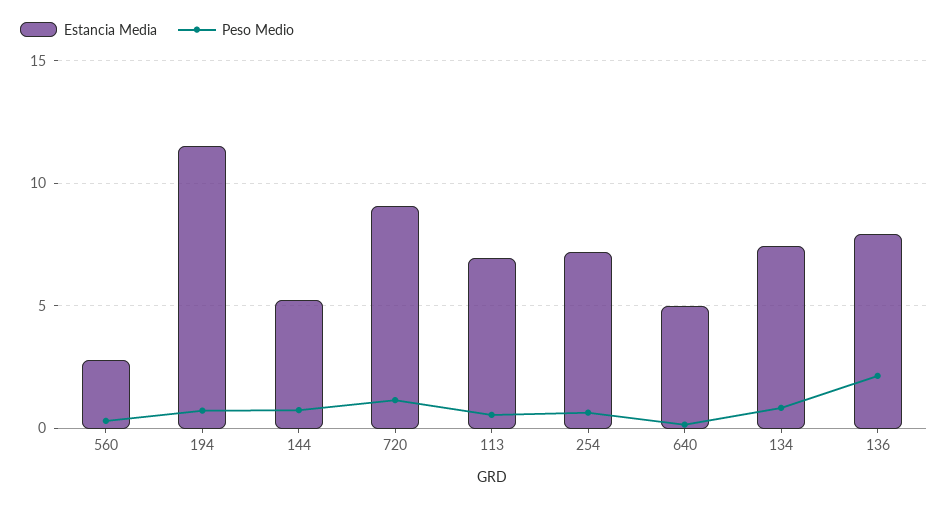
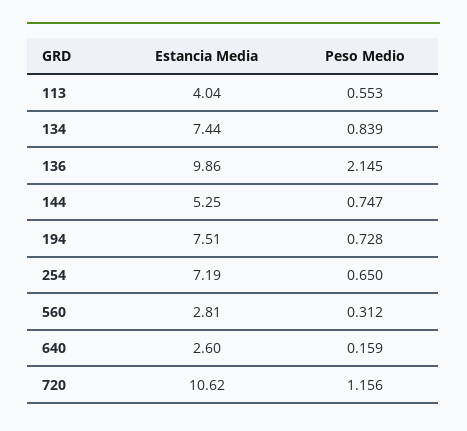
Estancia Media, 194: 11.5 -> 7.51
Estancia Media, 720: 9 -> 10.62
Estancia Media, 113: 7 -> 4.04
Estancia Media, 640: 5 -> 2.6
Estancia Media, 136: 8 -> 9.86

